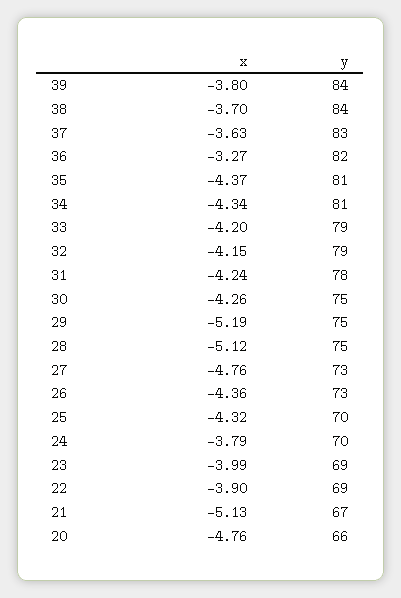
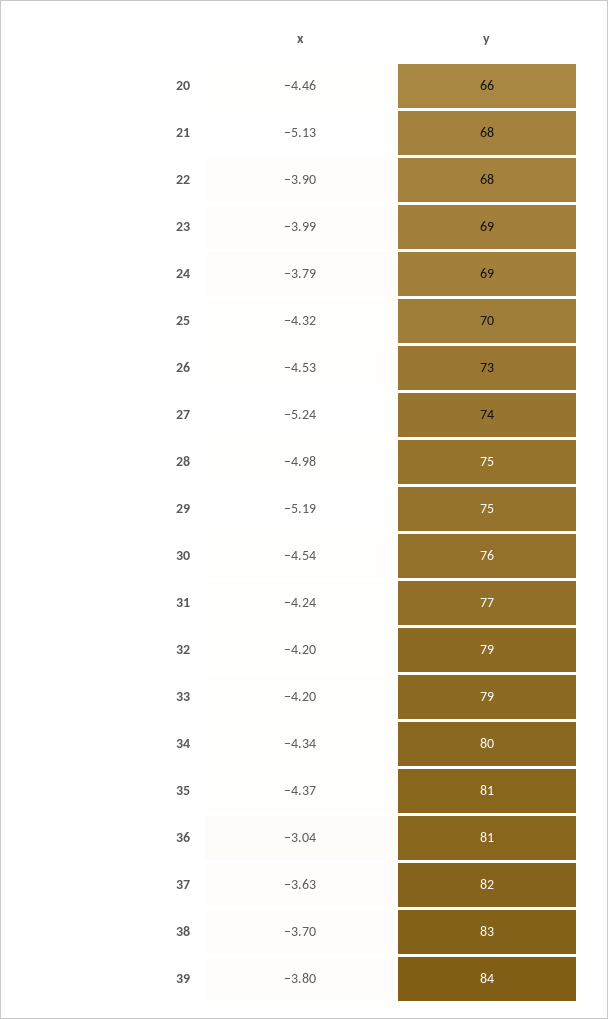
y, 38: 84 -> 83
y, 37: 83 -> 82
x, 36: -3.27 -> -3.04
y, 36: 82 -> 81
y, 34: 81 -> 80
x, 32: -4.15 -> -4.2
y, 31: 78 -> 77
x, 30: -4.26 -> -4.54
y, 30: 75 -> 76
x, 28: -5.12 -> -4.98
x, 27: -4.76 -> -5.24
y, 27: 73 -> 74
x, 26: -4.36 -> -4.53
y, 24: 70 -> 69
y, 22: 69 -> 68
y, 21: 67 -> 68
x, 20: -4.76 -> -4.46

